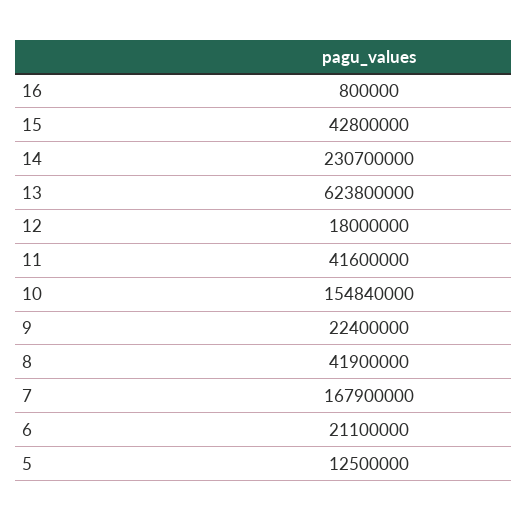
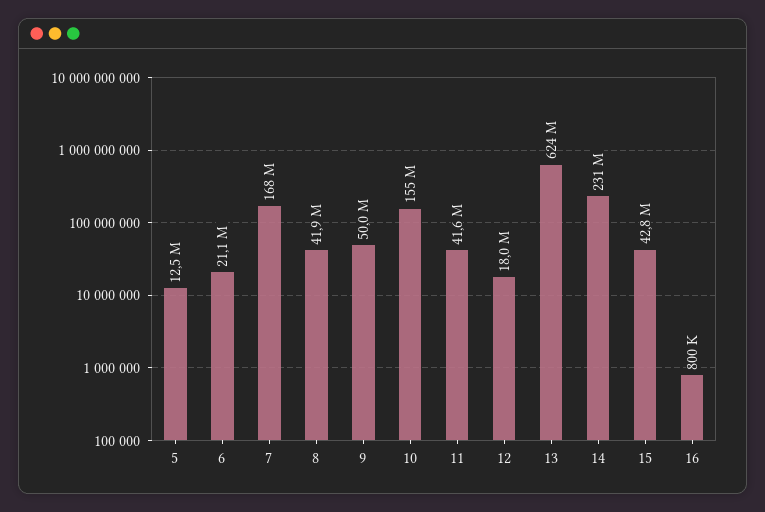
9: 22400000 -> 50000000

